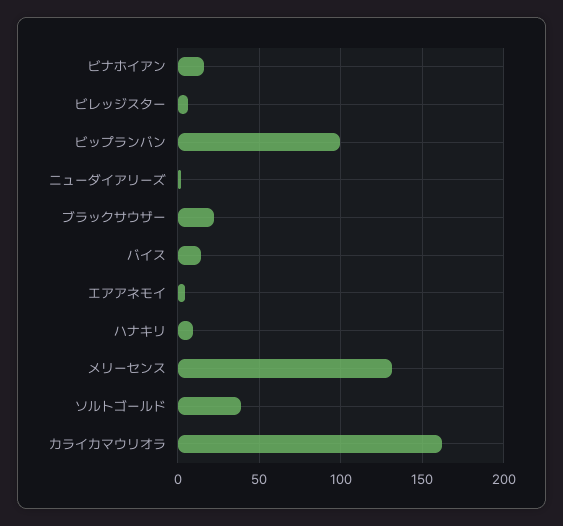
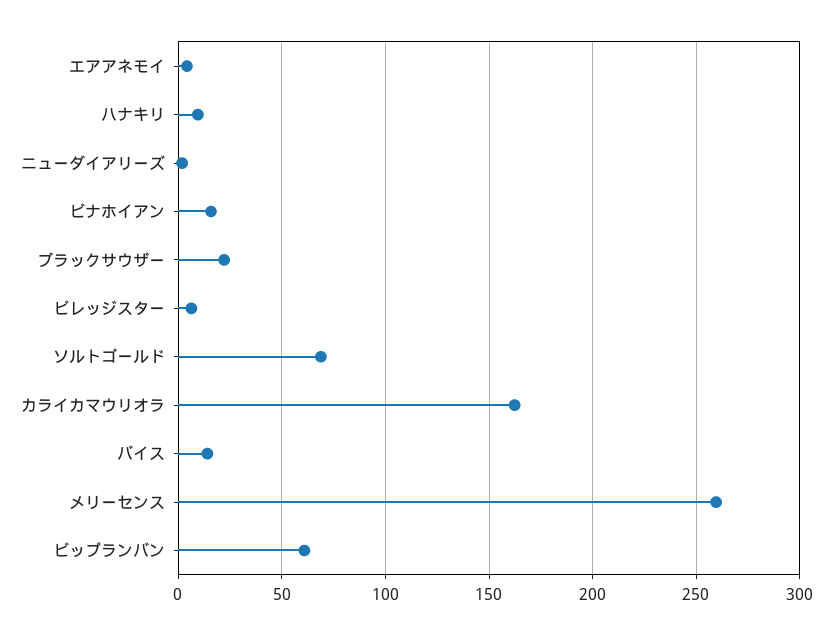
ビップランバン: 100 -> 60
メリーセンス: 130 -> 260
ソルトゴールド: 40 -> 70

